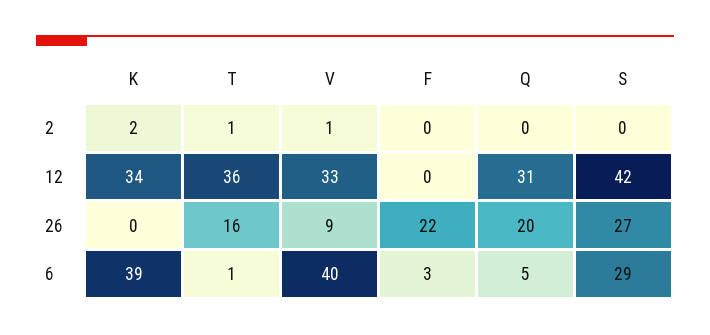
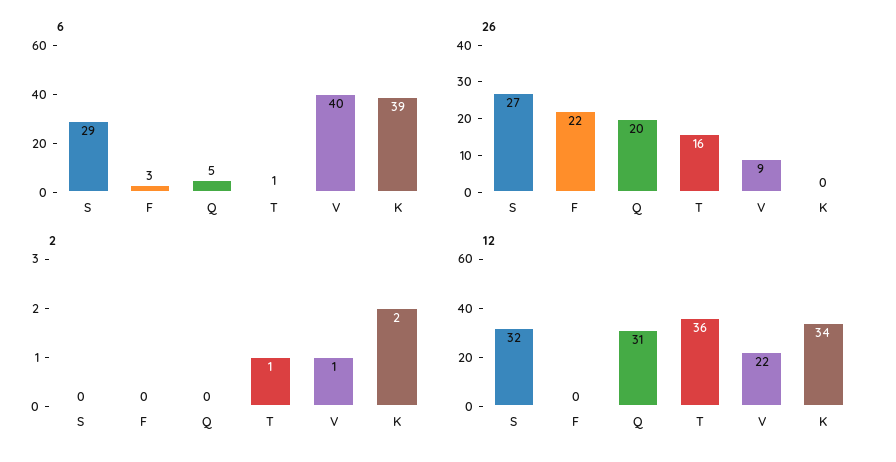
12, V: 33 -> 22
12, S: 42 -> 32

